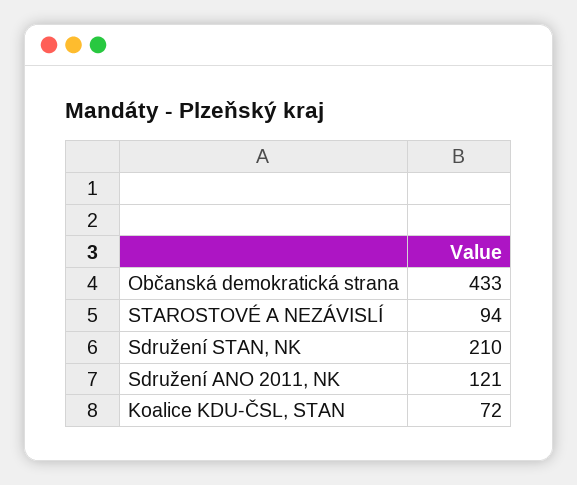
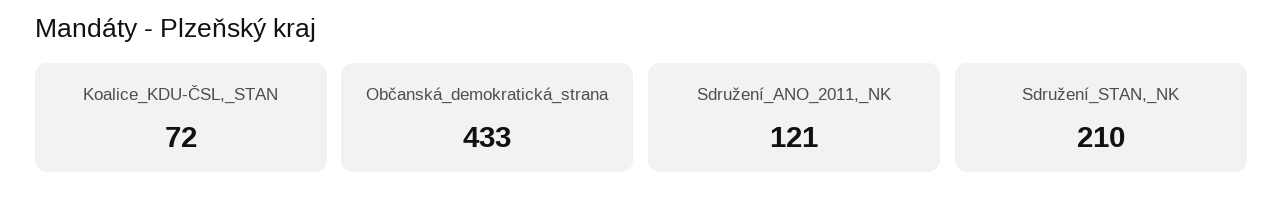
STAROSTOVÉ A NEZÁVISLÍ: 94 -> none

